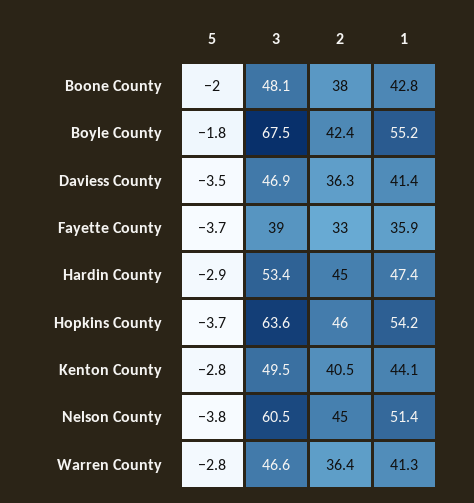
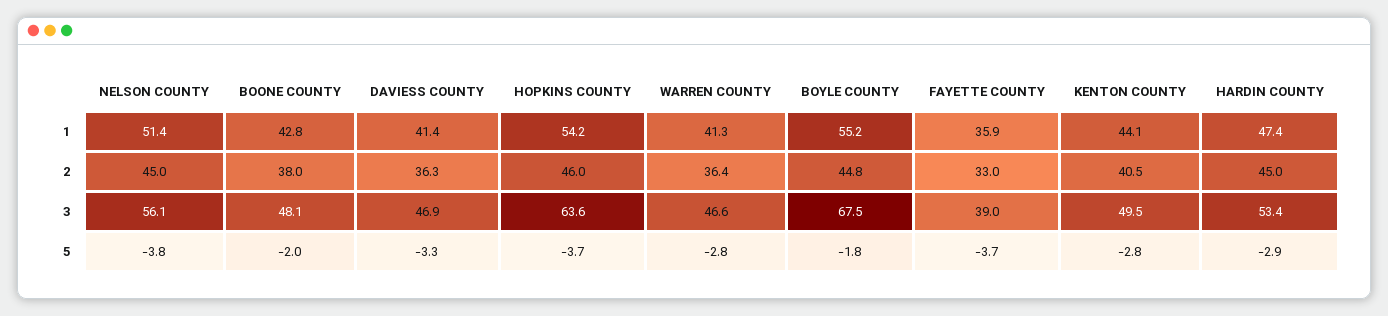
2, Boyle County: 42.4 -> 44.8
5, Daviess County: -3.5 -> -3.3
3, Nelson County: 60.5 -> 56.1

